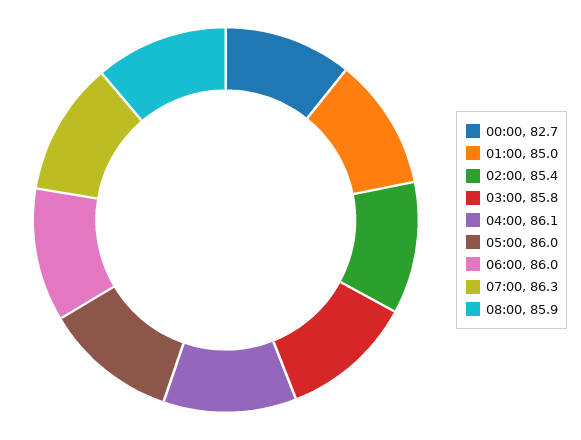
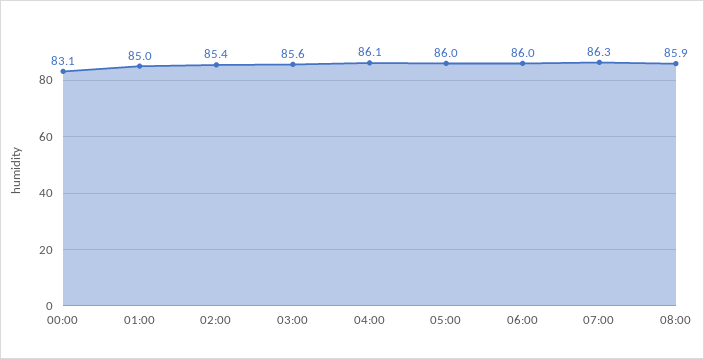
00:00: 82.7 -> 83.1
03:00: 85.8 -> 85.6

